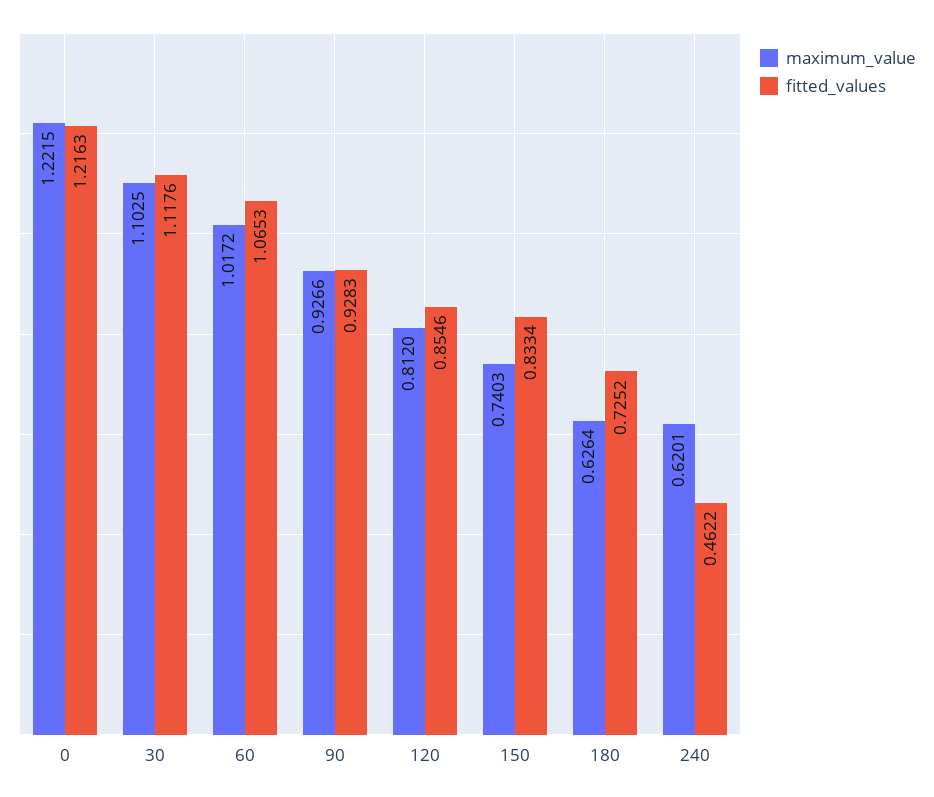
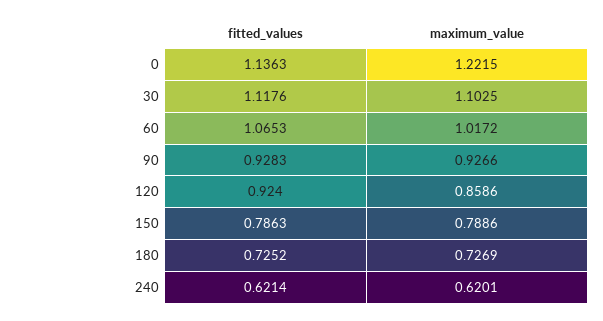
fitted_values, 0: 1.2163 -> 1.1363
maximum_value, 120: 0.812 -> 0.8586
fitted_values, 120: 0.8546 -> 0.924
maximum_value, 150: 0.7403 -> 0.7886
fitted_values, 150: 0.8334 -> 0.7863
maximum_value, 180: 0.6264 -> 0.7269
fitted_values, 240: 0.4622 -> 0.6214

